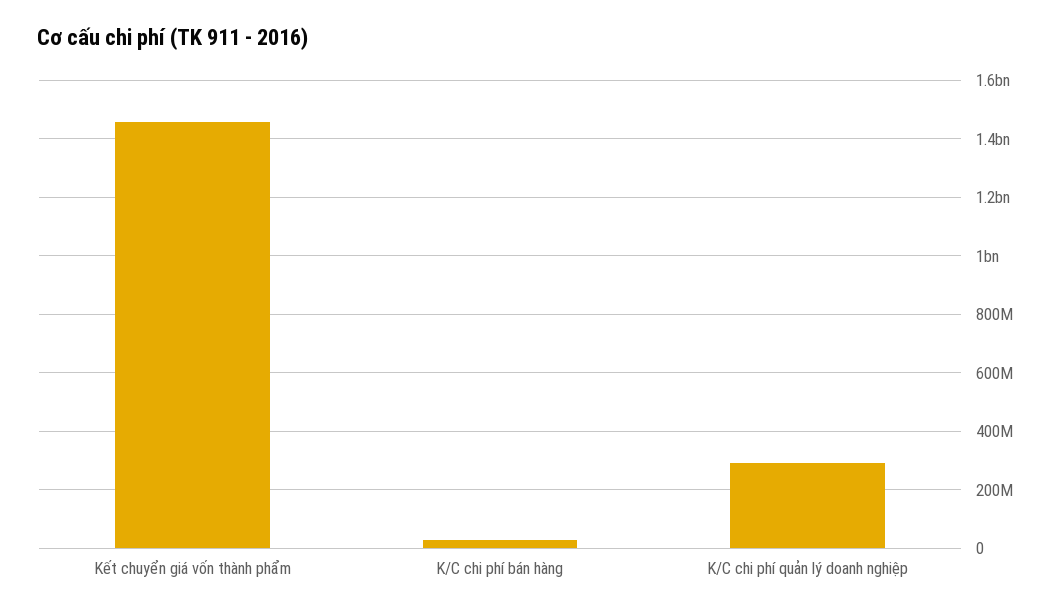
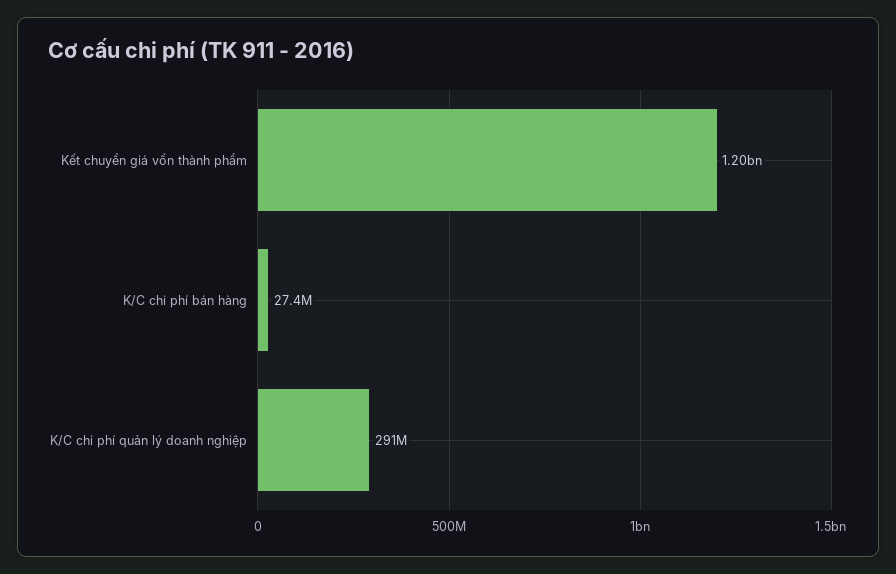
Kết chuyển giá vốn thành phẩm: 1450000000 -> 1200000000

